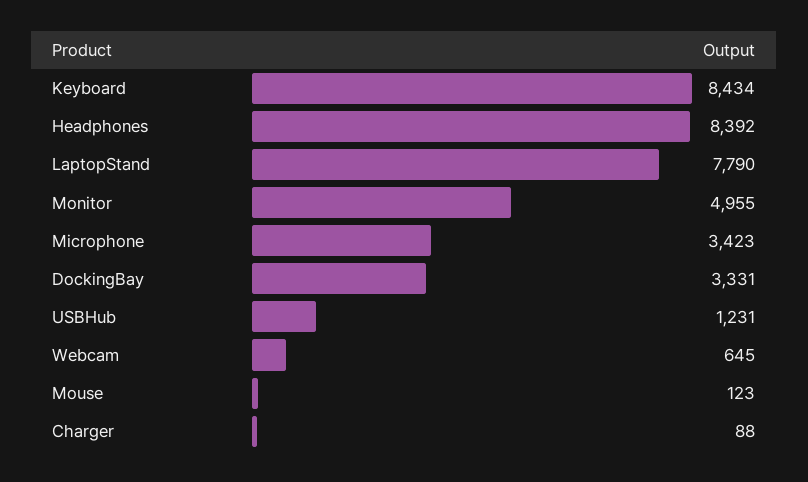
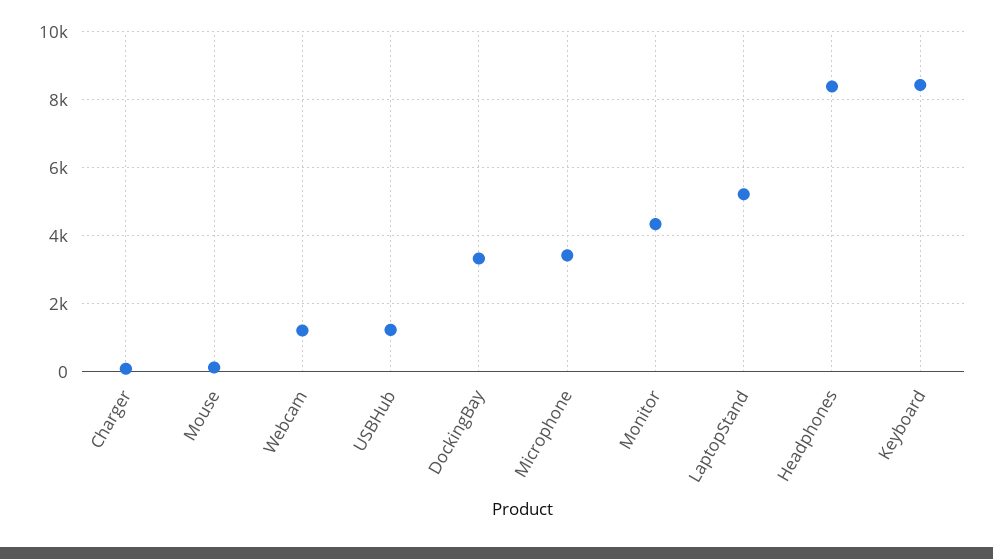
LaptopStand: 7790 -> 5200
Monitor: 4955 -> 4400
Webcam: 645 -> 1200

